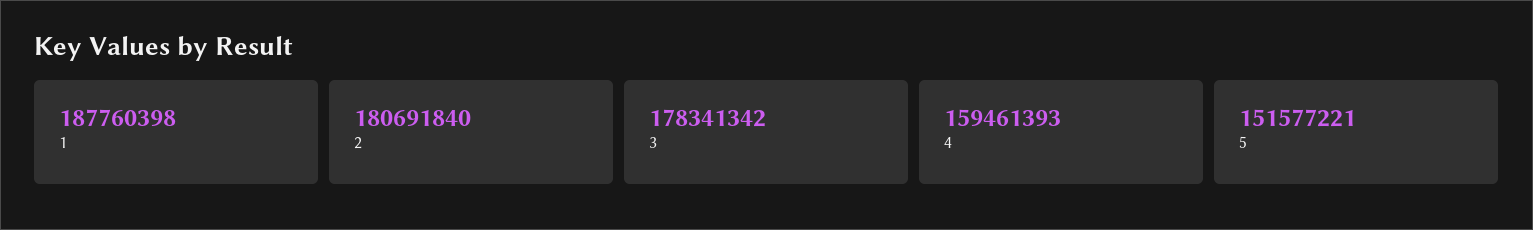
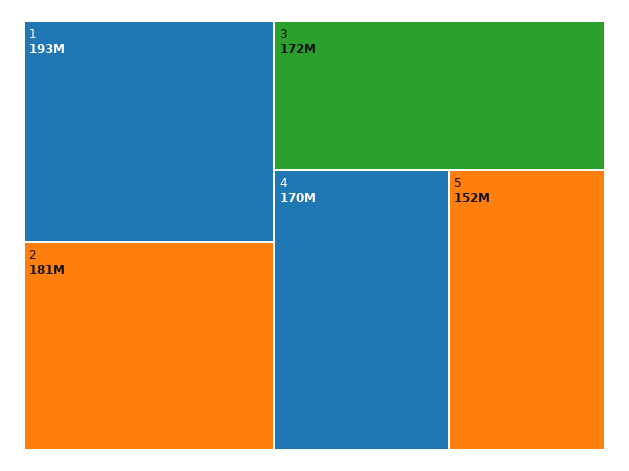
1: 187760398 -> 193000000
3: 178341342 -> 172000000
4: 159461393 -> 170000000

